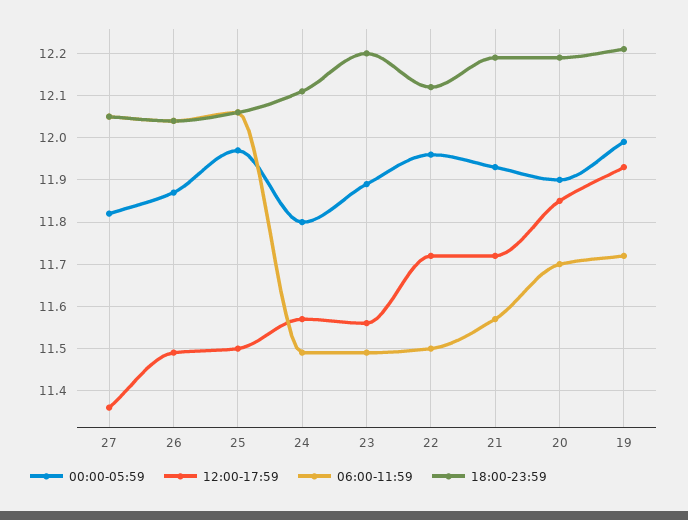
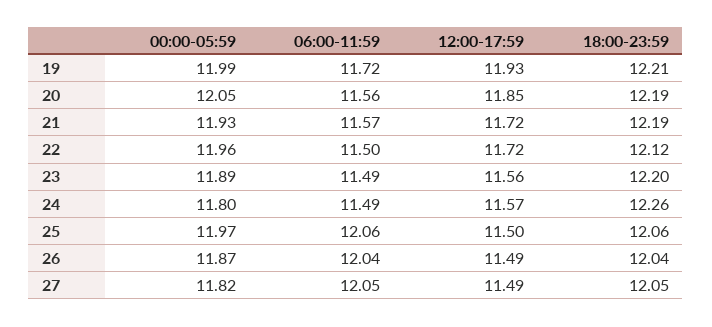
12:00-17:59, 27: 11.35 -> 11.49
18:00-23:59, 24: 12.1 -> 12.26
00:00-05:59, 20: 11.9 -> 12.05
06:00-11:59, 20: 11.7 -> 11.56

